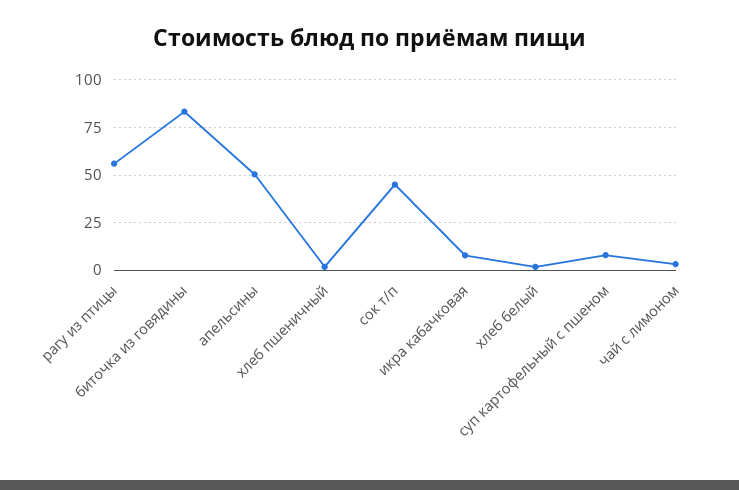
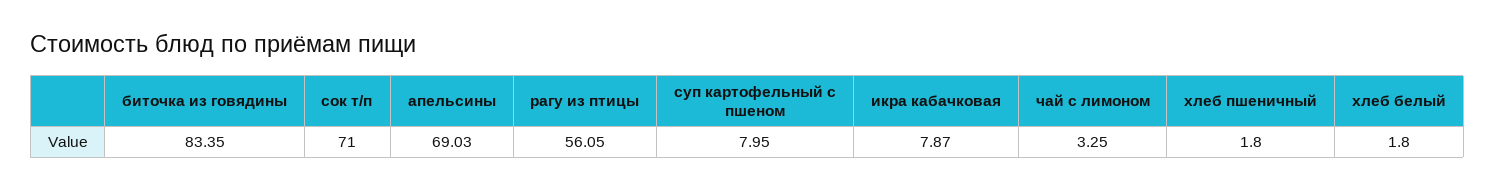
апельсины: 50 -> 69.03
сок т/п: 45 -> 71

